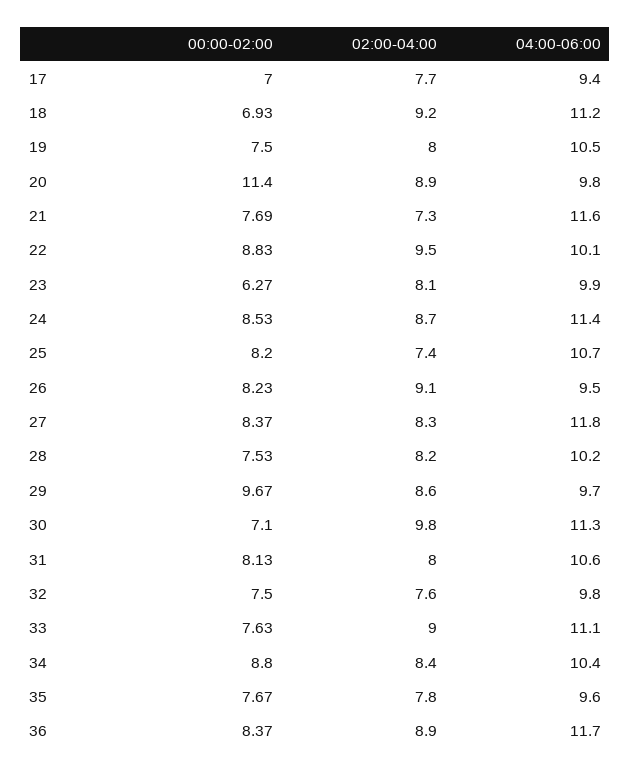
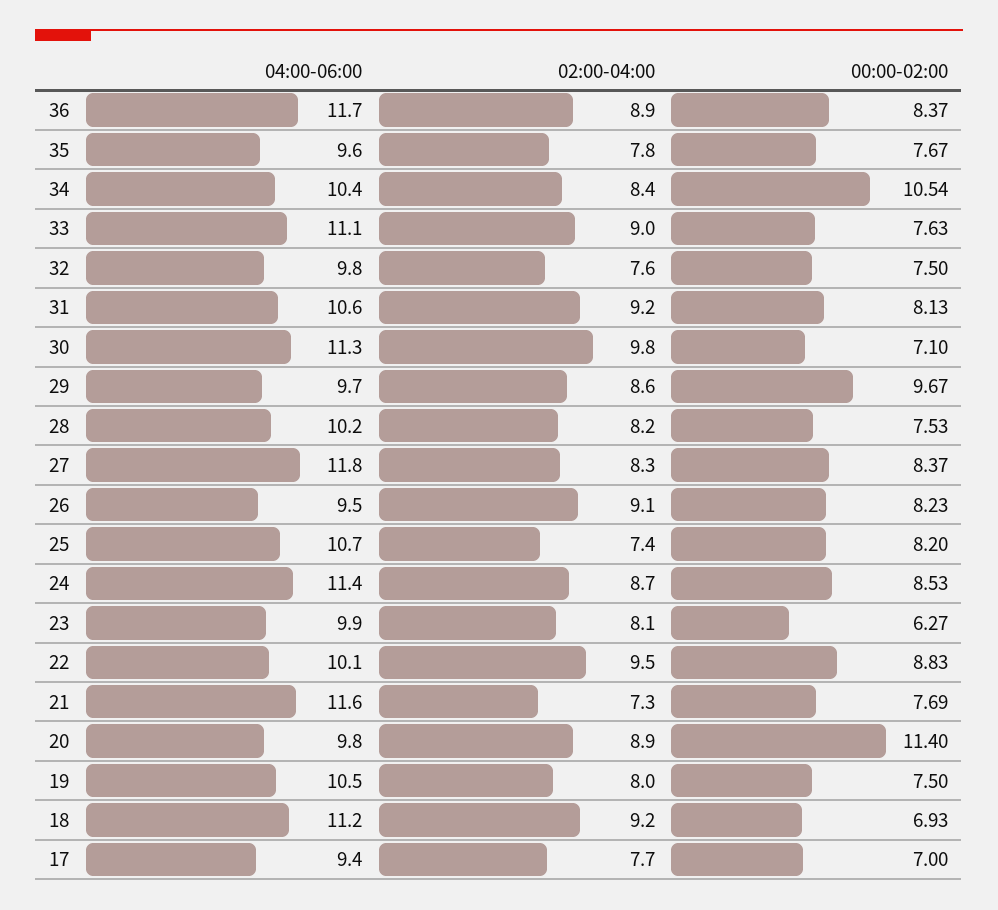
02:00-04:00, 31: 8 -> 9.2
00:00-02:00, 34: 8.8 -> 10.54

